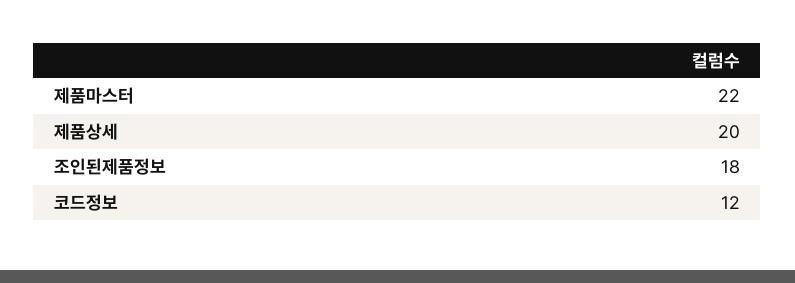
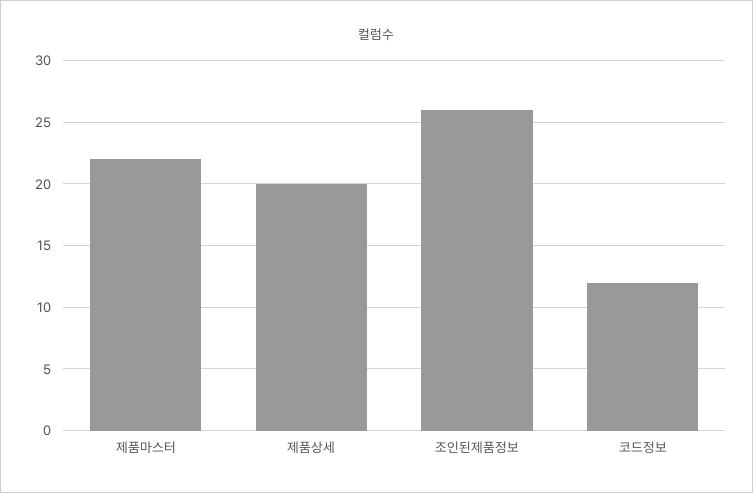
조인된제품정보: 18 -> 26

